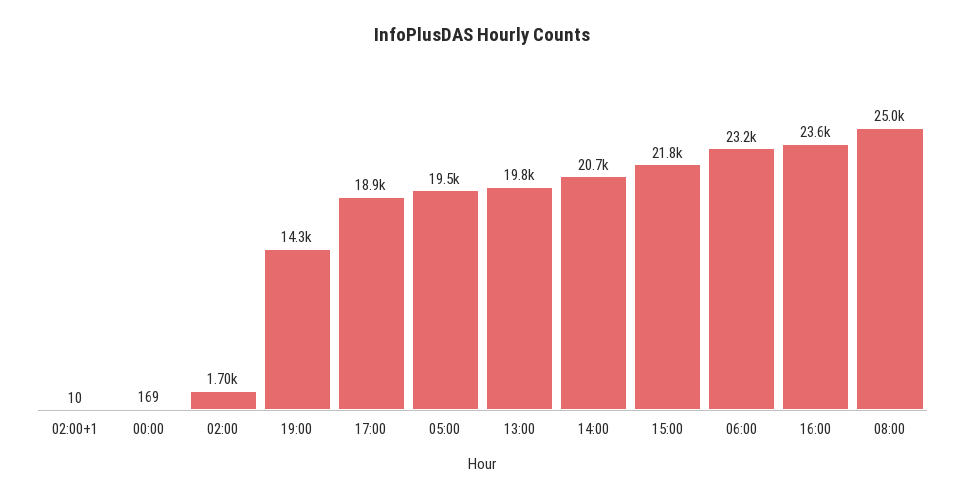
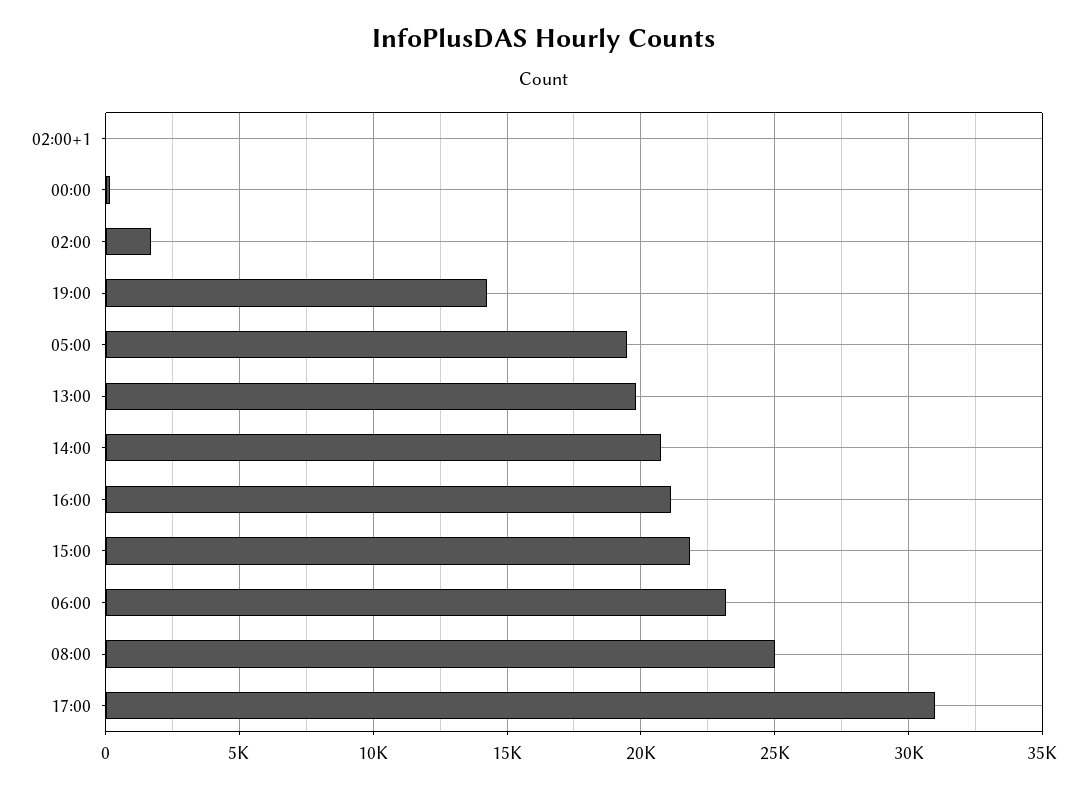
17:00: 18900 -> 31000
16:00: 23600 -> 21000

